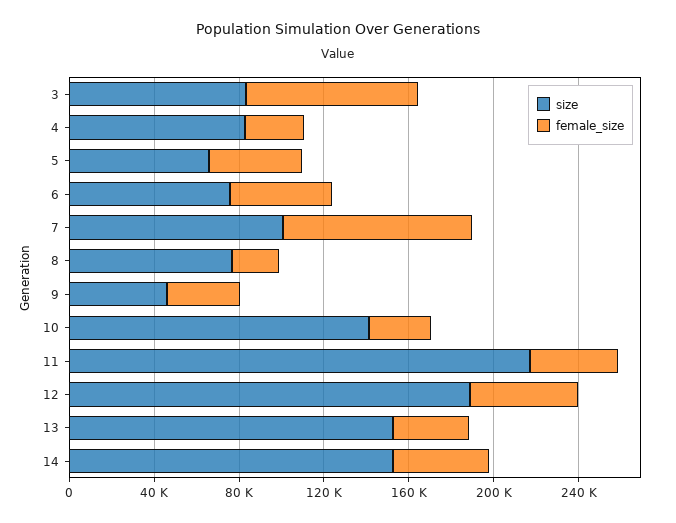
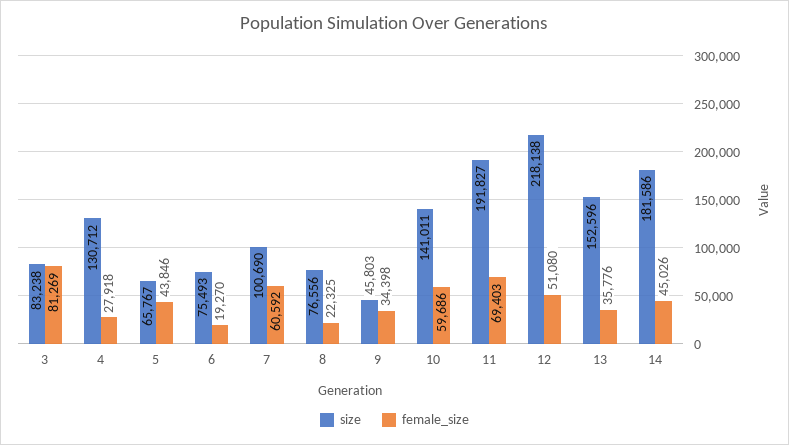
size, 4: 80000 -> 130712
female_size, 6: 50000 -> 19270
female_size, 7: 90000 -> 60592
female_size, 10: 30000 -> 59686
size, 11: 220000 -> 191827
female_size, 11: 40000 -> 69403
size, 12: 190000 -> 218138
size, 14: 150000 -> 181586

